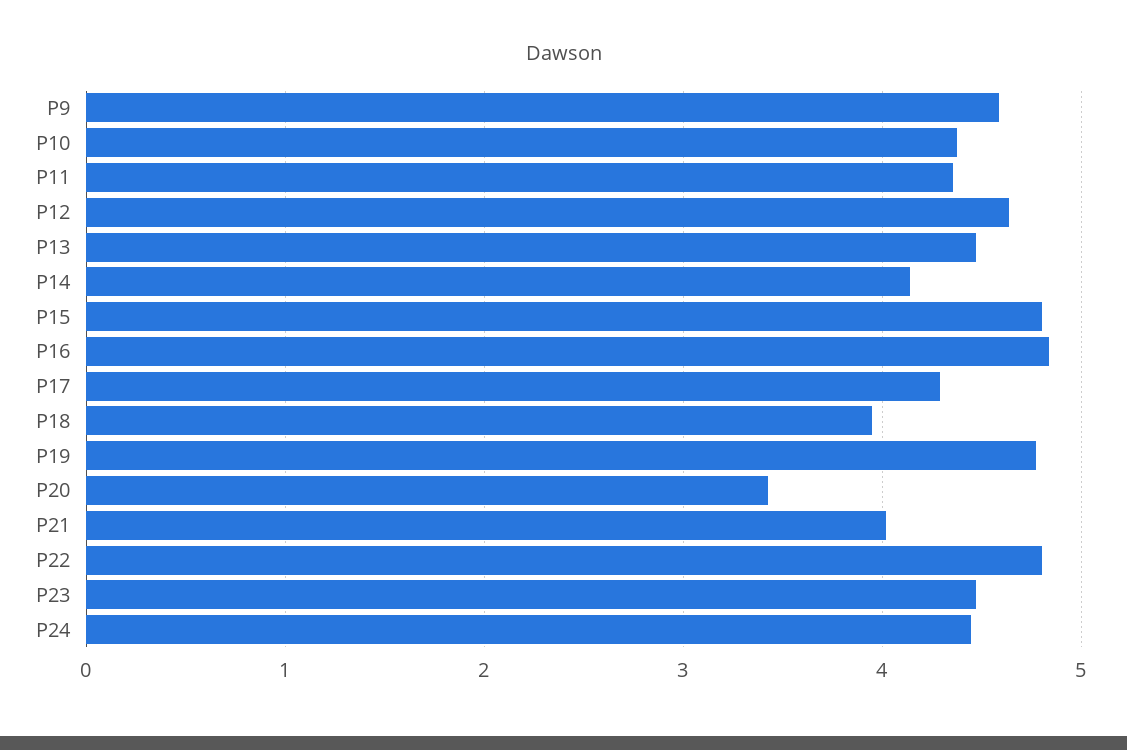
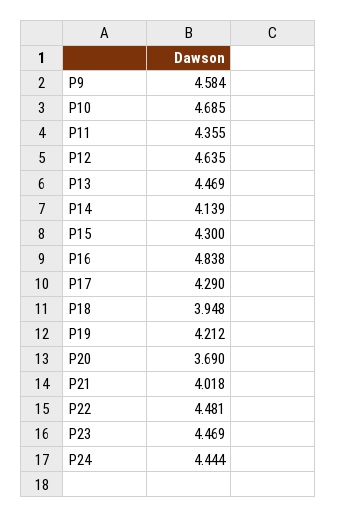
P10: 4.4 -> 4.685
P15: 4.8 -> 4.3
P19: 4.8 -> 4.212
P20: 3.4 -> 3.69
P22: 4.8 -> 4.481

